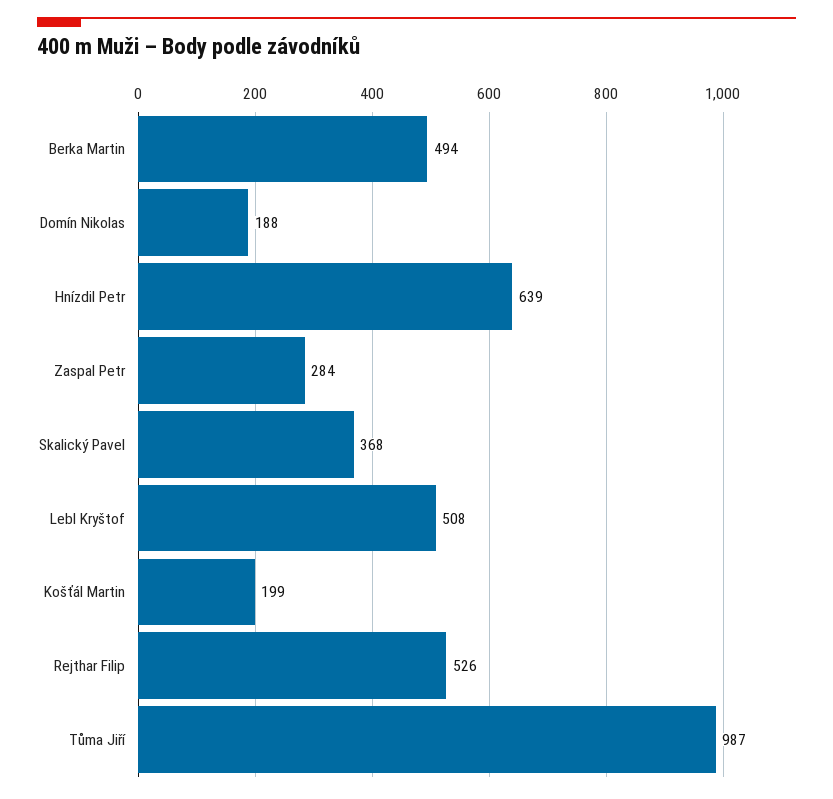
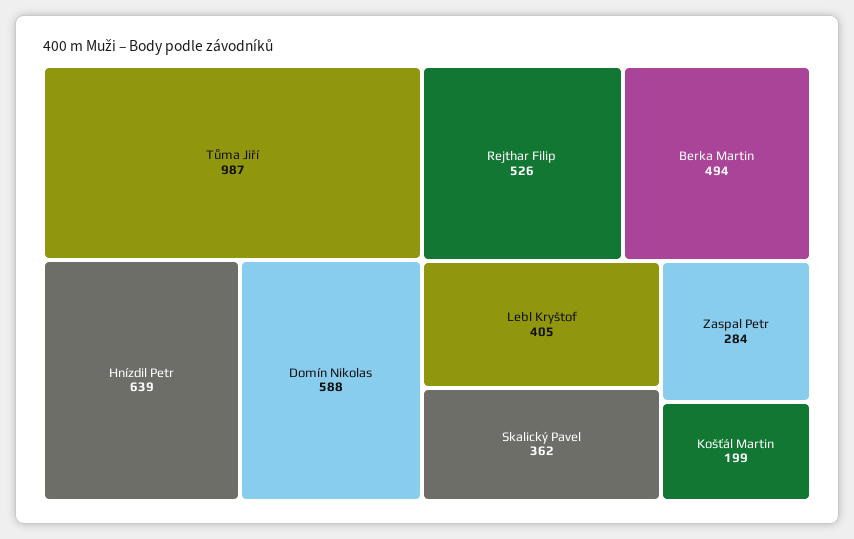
Domín Nikolas: 188 -> 588
Skalický Pavel: 368 -> 362
Lebl Kryštof: 508 -> 405

